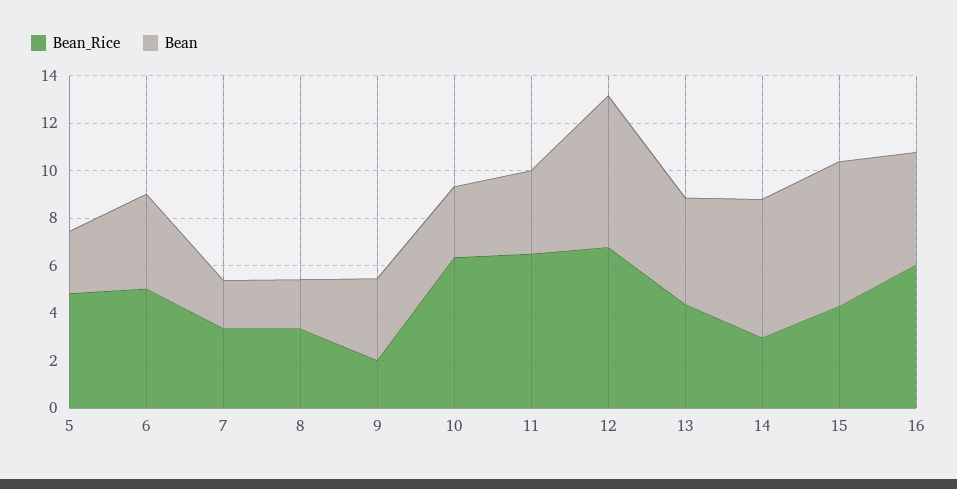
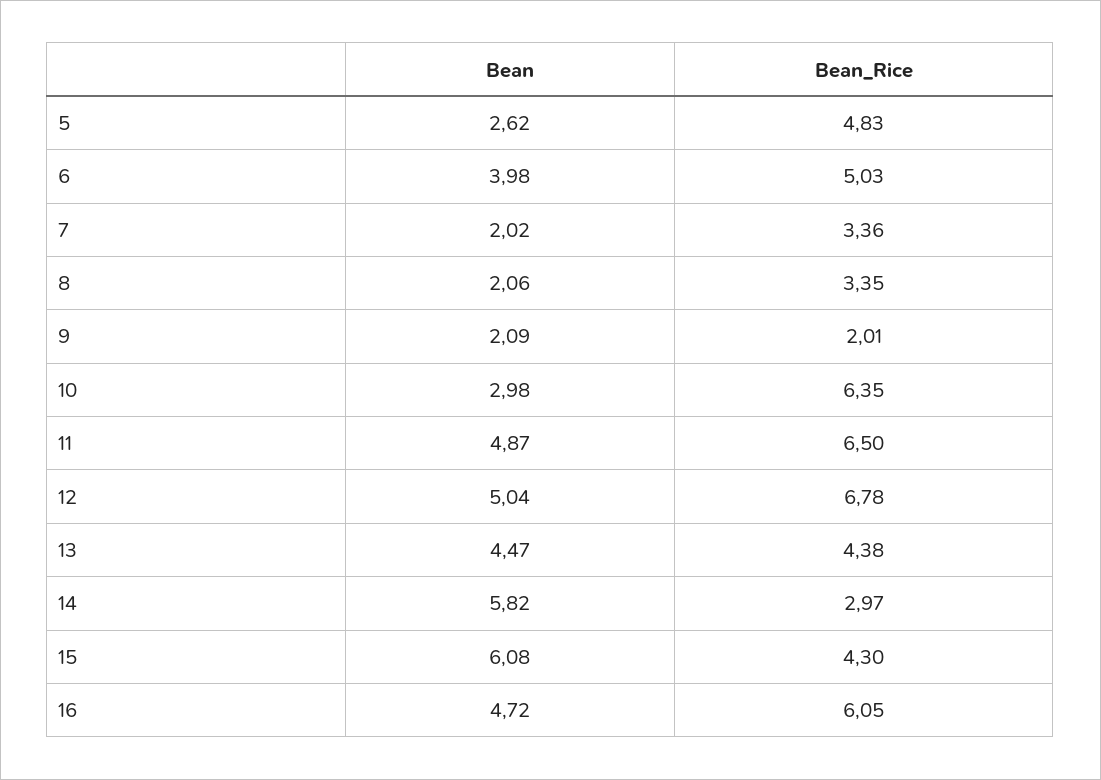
Bean, 9: 3.5 -> 2.09
Bean, 11: 3.5 -> 4.87
Bean, 12: 6.5 -> 5.04

